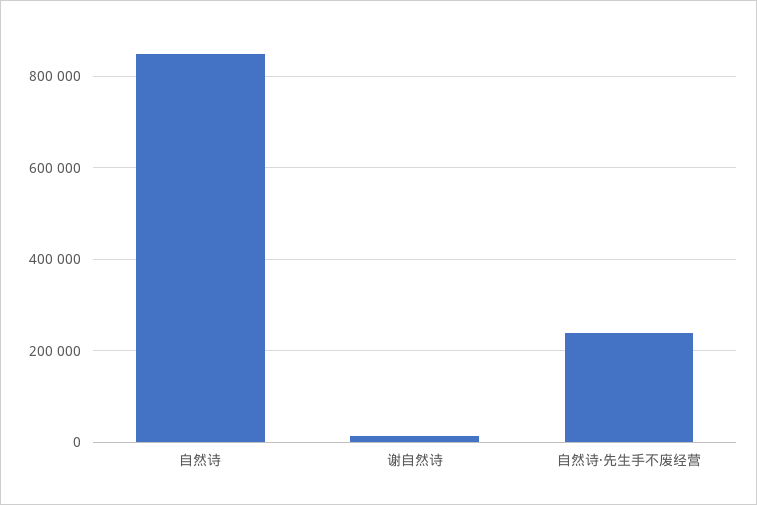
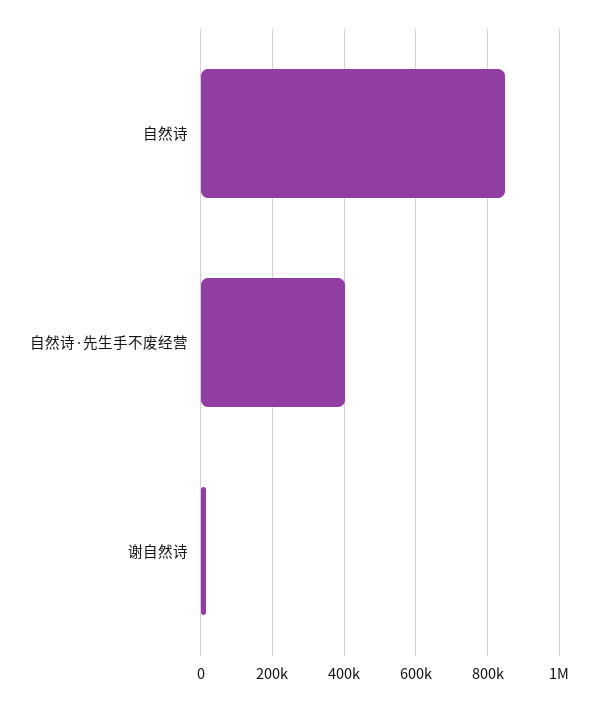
自然诗·先生手不废经营: 240000 -> 400000

